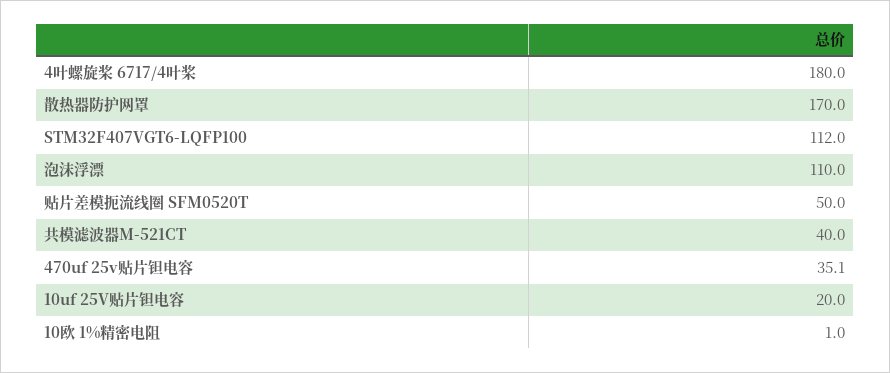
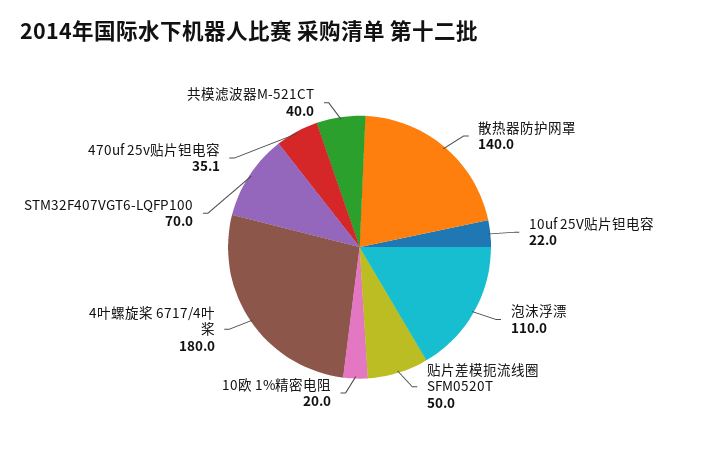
散热器防护网罩: 170 -> 140
STM32F407VGT6-LQFP100: 112 -> 70
10uf 25V贴片钽电容: 20 -> 22
10欧 1%精密电阻: 1 -> 20

